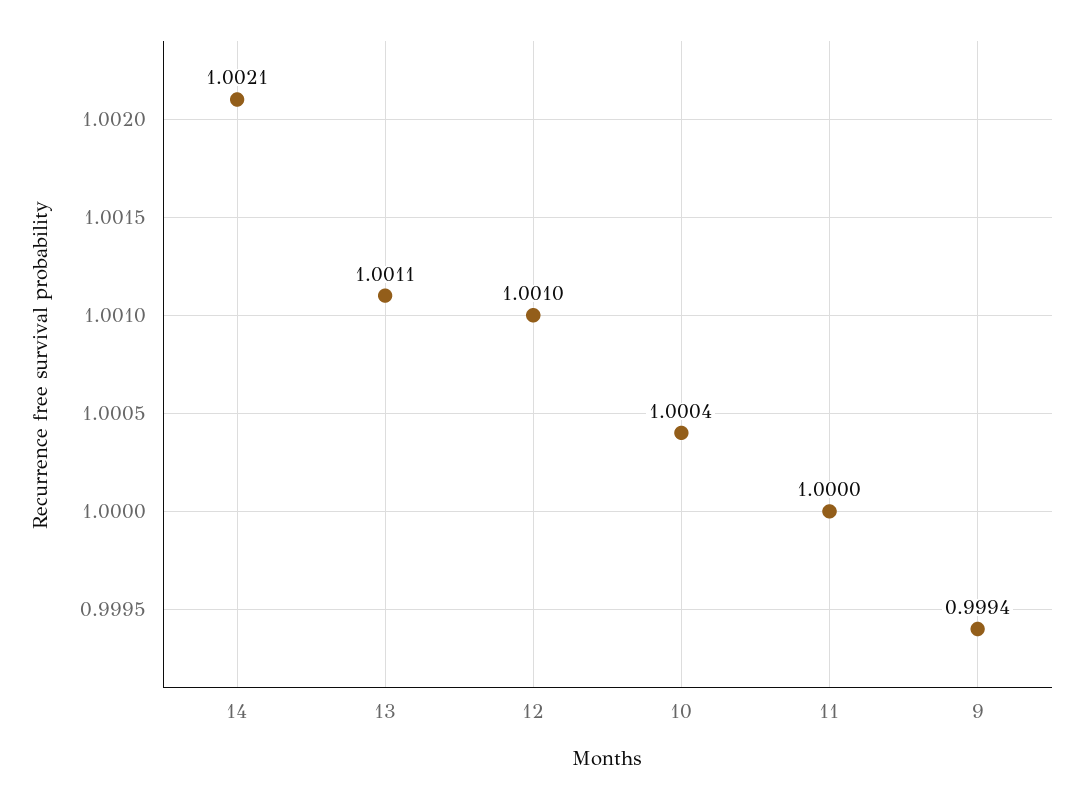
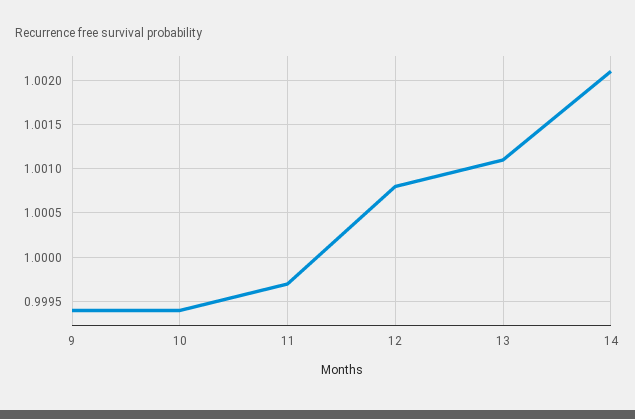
12: 1.001 -> 1.0008
10: 1.0004 -> 0.9994
11: 1 -> 0.9997

